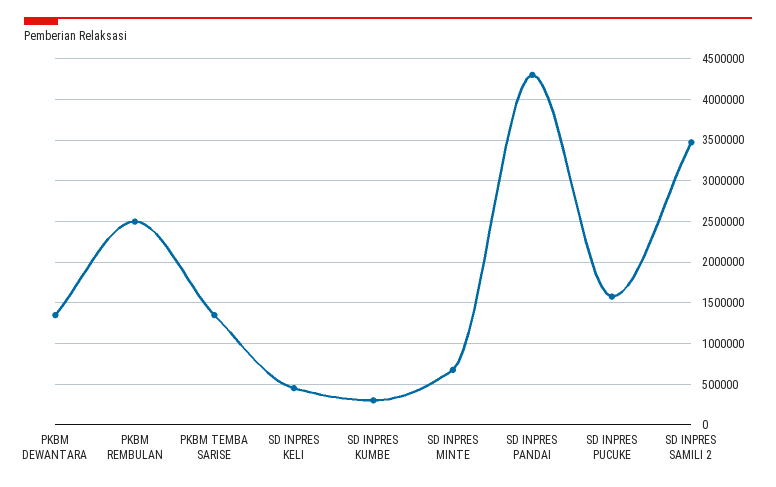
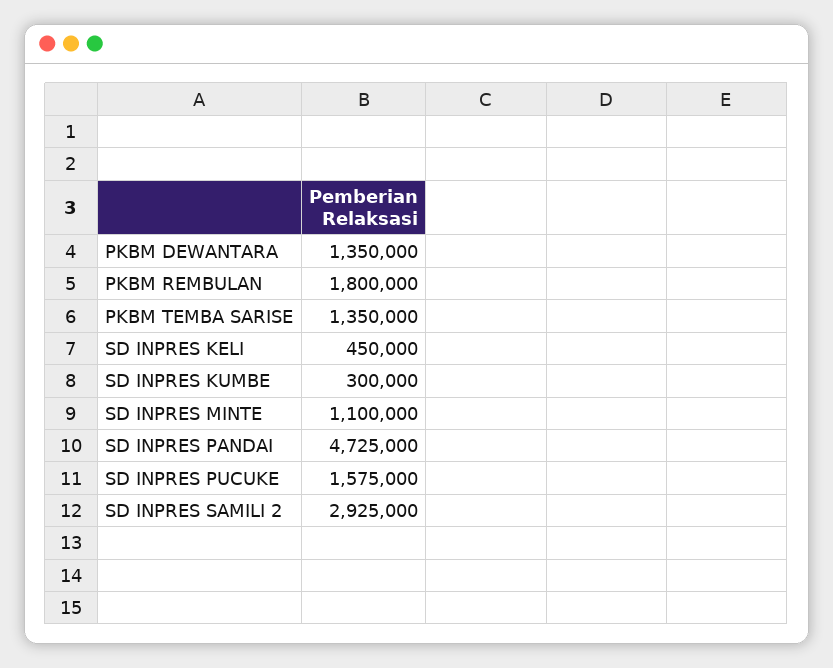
PKBM REMBULAN: 2500000 -> 1800000
SD INPRES MINTE: 700000 -> 1100000
SD INPRES PANDAI: 4300000 -> 4725000
SD INPRES SAMILI 2: 3500000 -> 2925000

